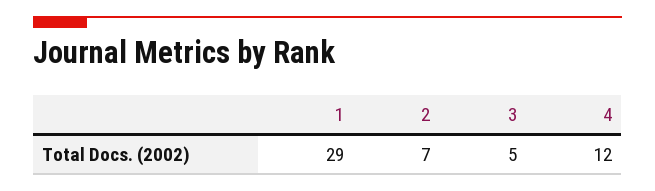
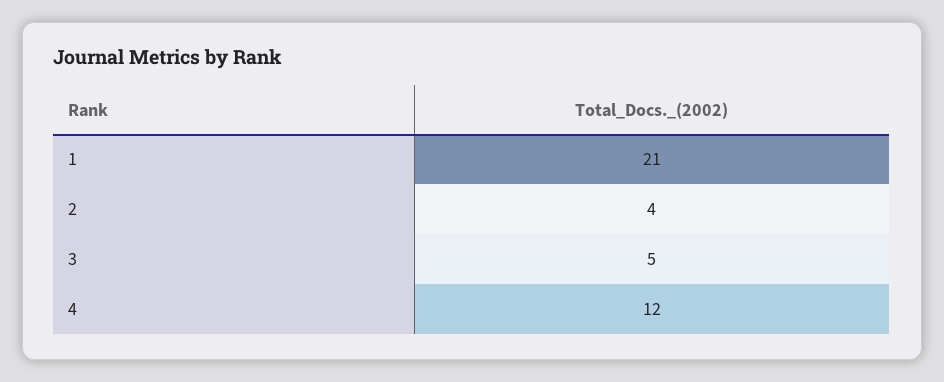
1: 29 -> 21
2: 7 -> 4

